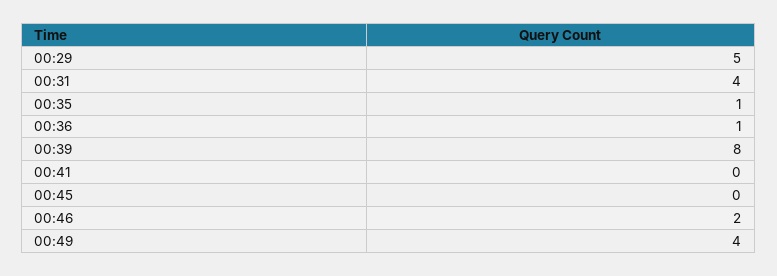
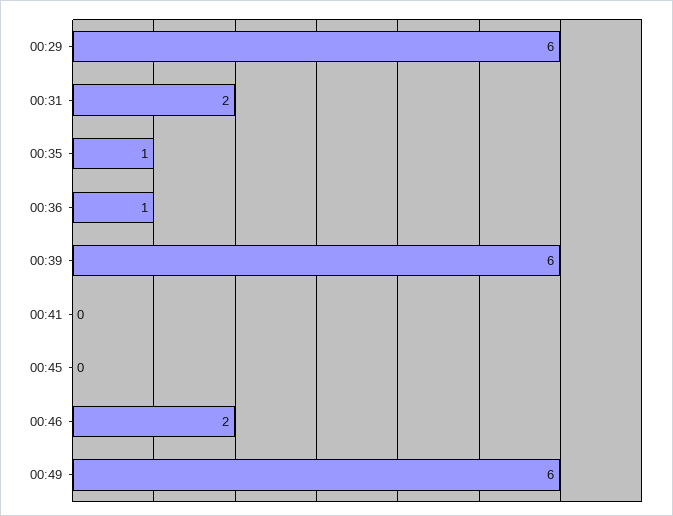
00:29: 5 -> 6
00:31: 4 -> 2
00:39: 8 -> 6
00:49: 4 -> 6

